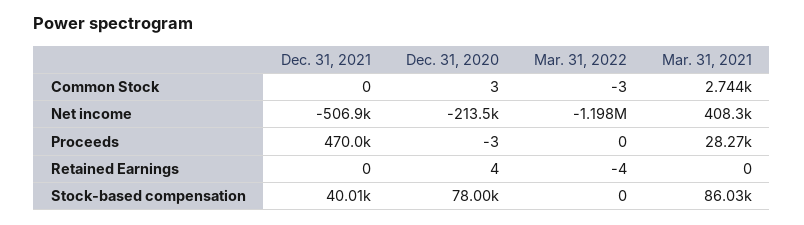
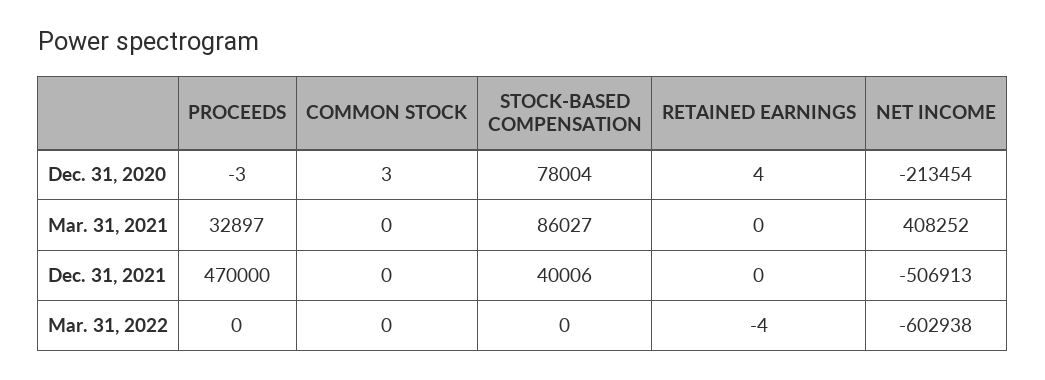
Mar. 31, 2022, Common Stock: -3 -> 0
Mar. 31, 2021, Common Stock: 2744 -> 0
Mar. 31, 2022, Net income: -1198000 -> -602938
Mar. 31, 2021, Proceeds: 28270 -> 32897

